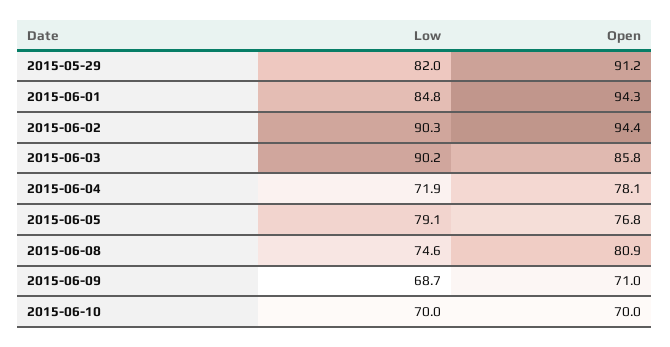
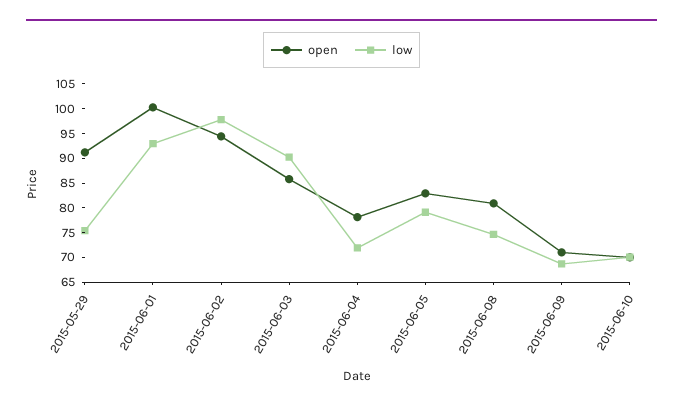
Low, 2015-05-29: 82 -> 75
Low, 2015-06-01: 84.8 -> 92.5
Open, 2015-06-01: 94.3 -> 100
Low, 2015-06-02: 90.3 -> 97.5
Open, 2015-06-05: 76.8 -> 82.5

